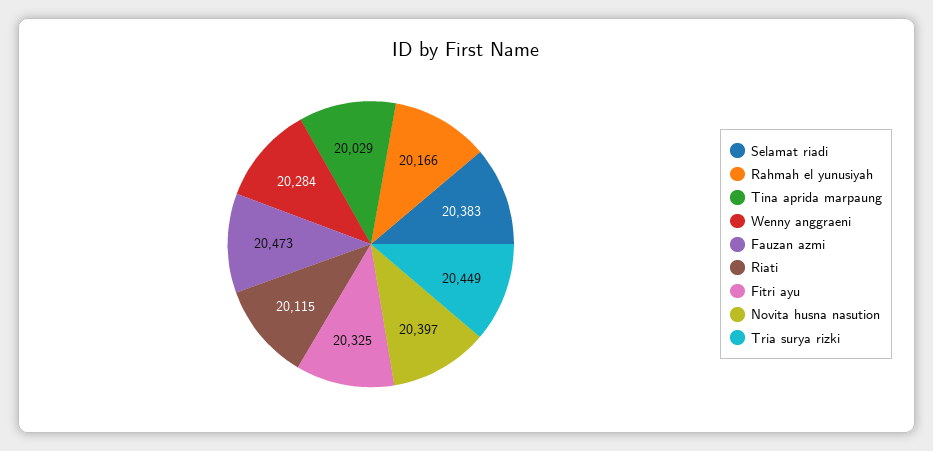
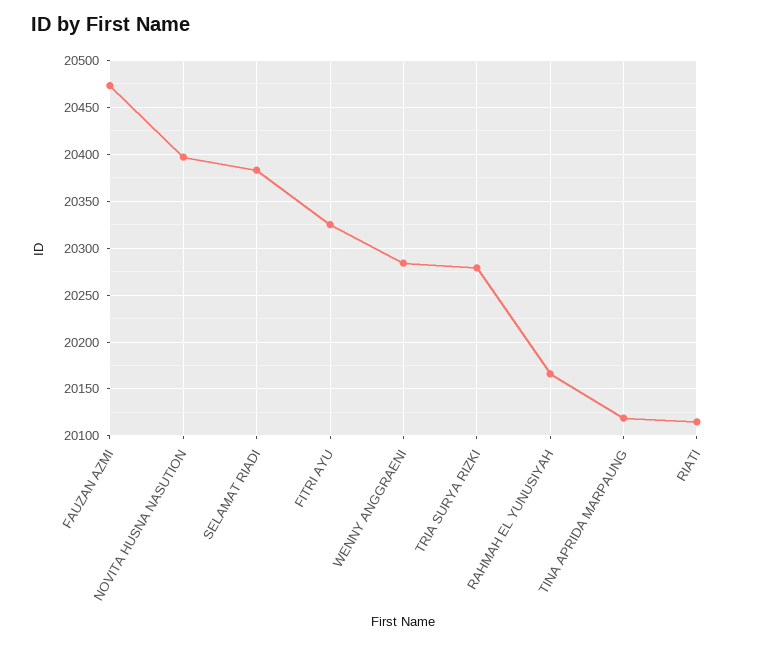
Tina aprida marpaung: 20029 -> 20120
Tria surya rizki: 20449 -> 20280

